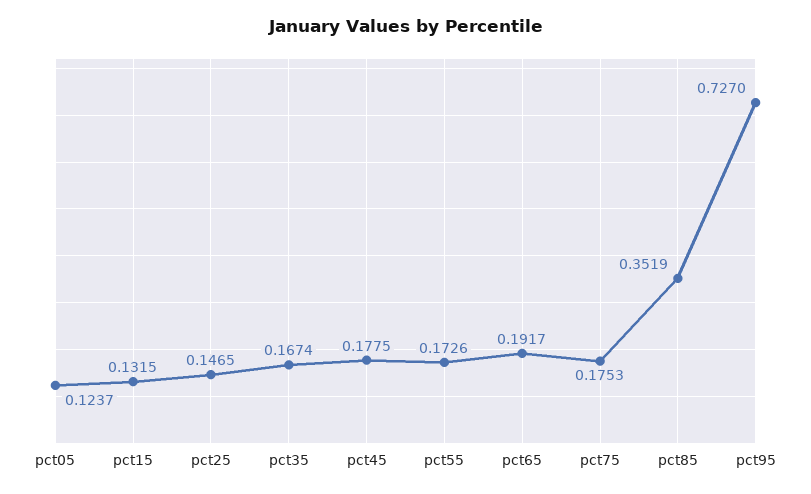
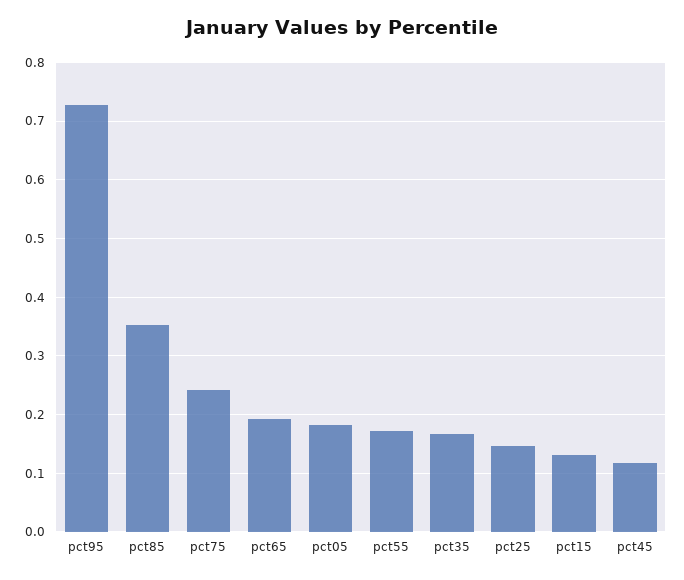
pct05: 0.1237 -> 0.18
pct45: 0.1775 -> 0.12
pct75: 0.1753 -> 0.24

